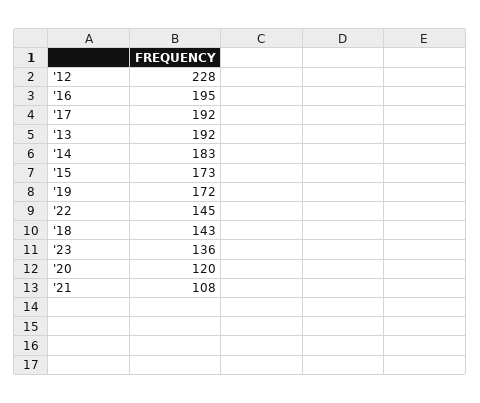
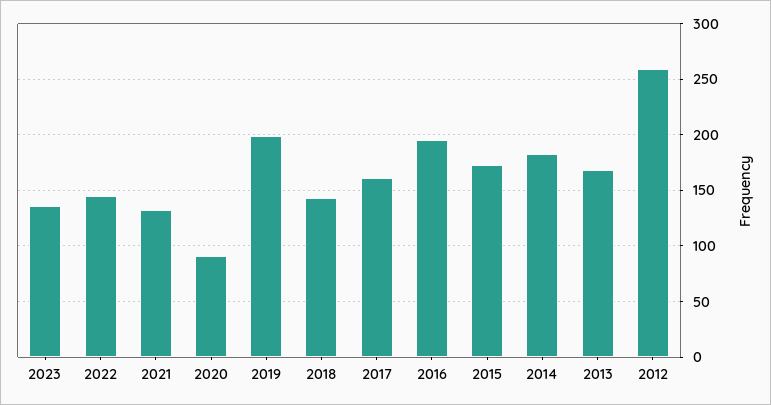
'12: 228 -> 260
'17: 192 -> 160
'13: 192 -> 170
'19: 172 -> 200
'20: 120 -> 90
'21: 108 -> 130

